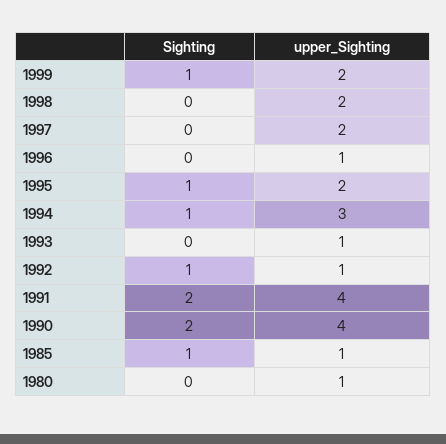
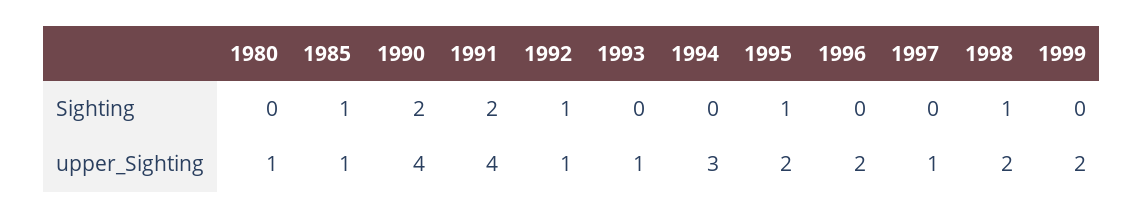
Sighting, 1999: 1 -> 0
Sighting, 1998: 0 -> 1
upper_Sighting, 1997: 2 -> 1
upper_Sighting, 1996: 1 -> 2
Sighting, 1994: 1 -> 0

